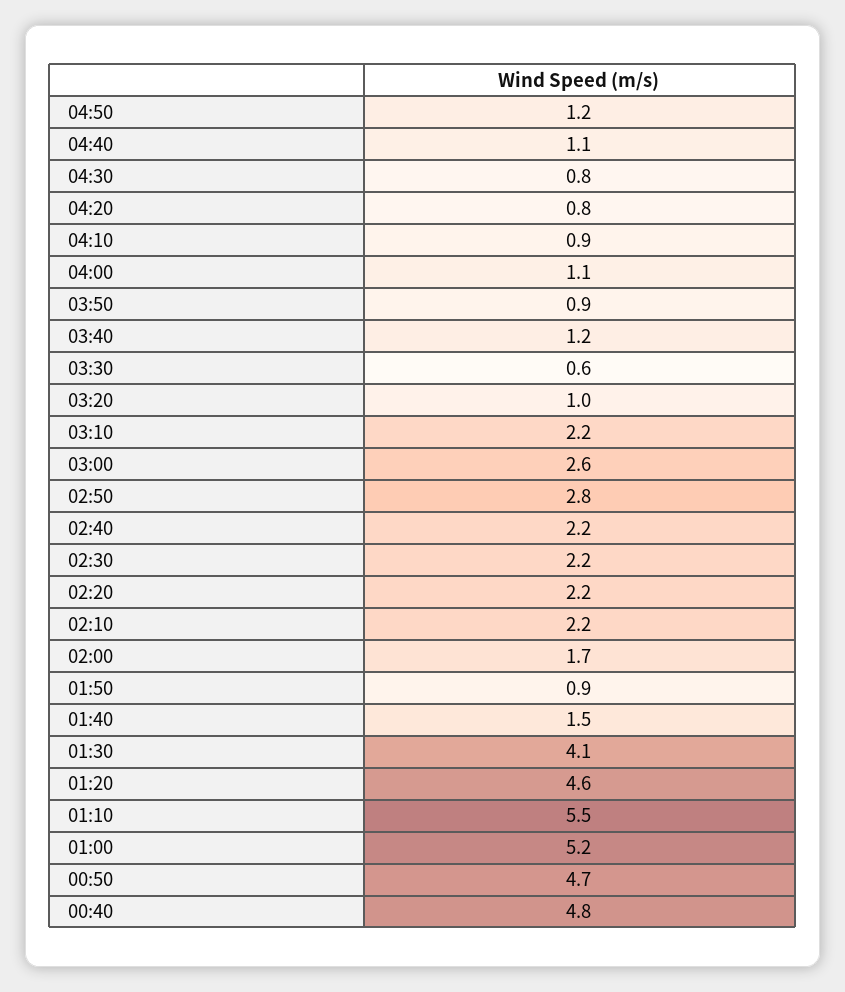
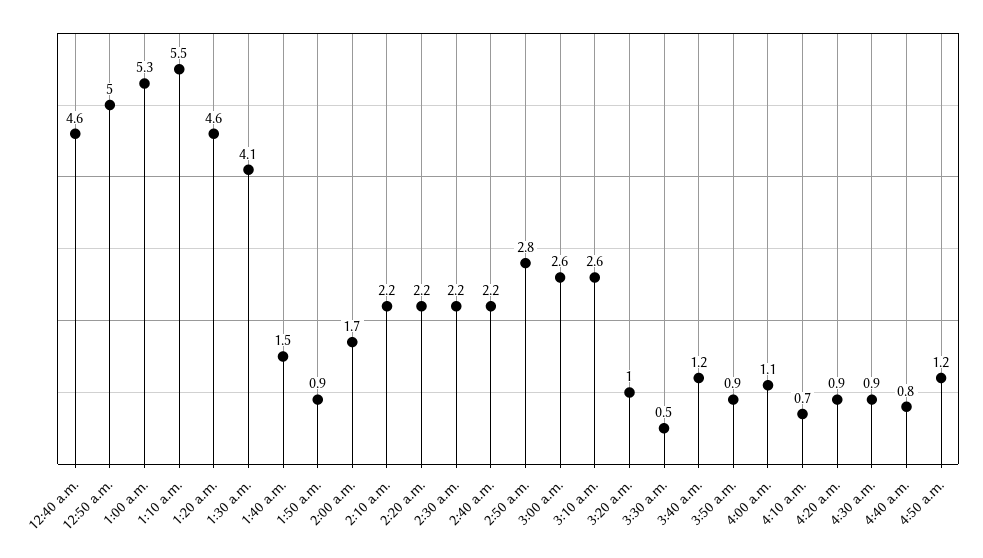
04:40: 1.1 -> 0.8
04:30: 0.8 -> 0.9
04:20: 0.8 -> 0.9
04:10: 0.9 -> 0.7
03:30: 0.6 -> 0.5
03:10: 2.2 -> 2.6
01:00: 5.2 -> 5.3
00:50: 4.7 -> 5
00:40: 4.8 -> 4.6

